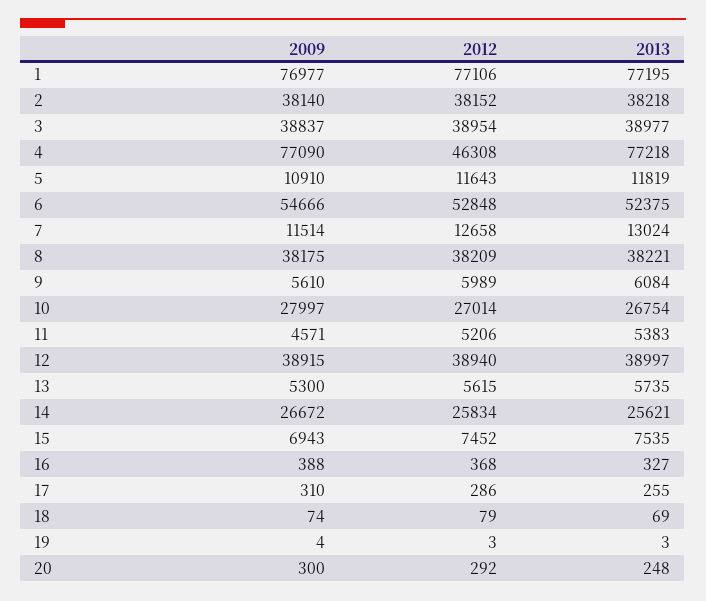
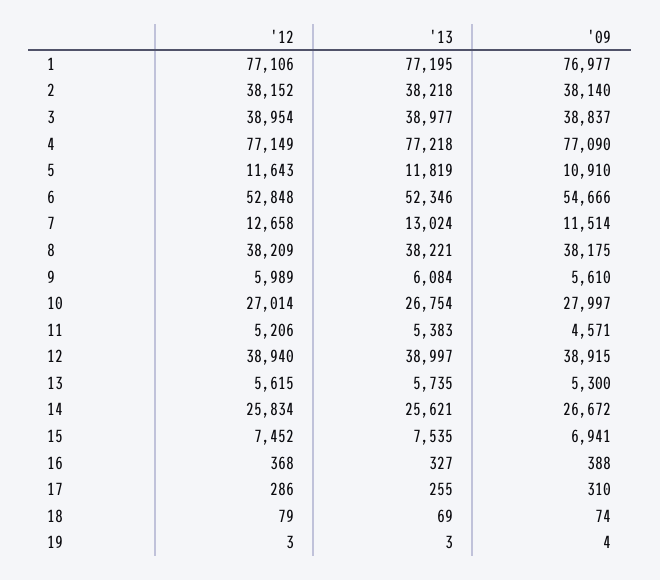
2012, 4: 46308 -> 77149
2013, 6: 52375 -> 52346
2009, 15: 6943 -> 6941
2009, 20: 300 -> none
2012, 20: 292 -> none
2013, 20: 248 -> none

